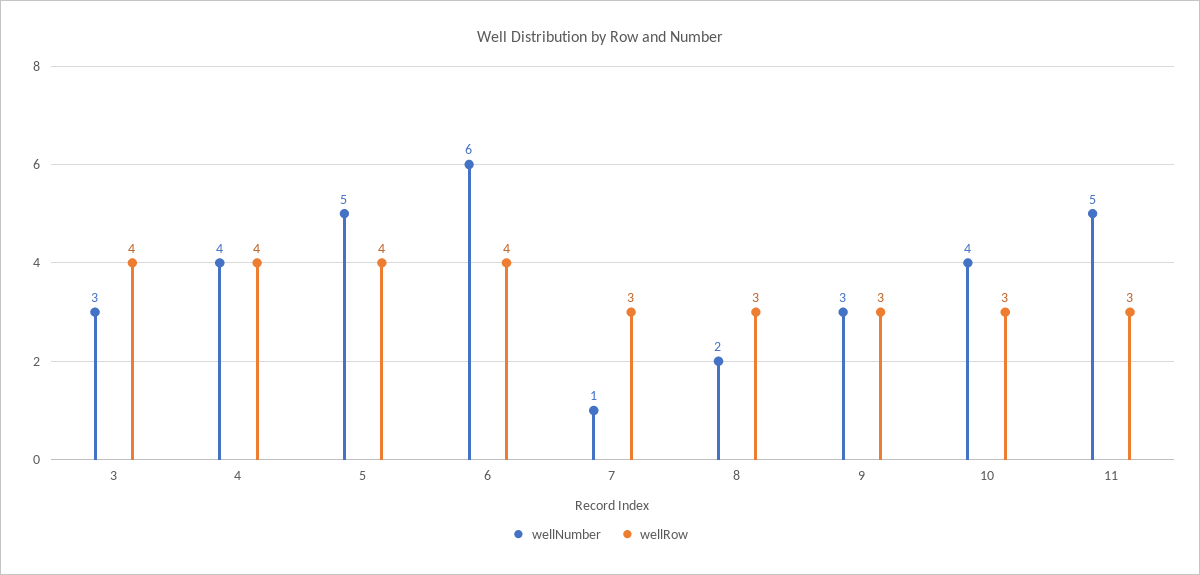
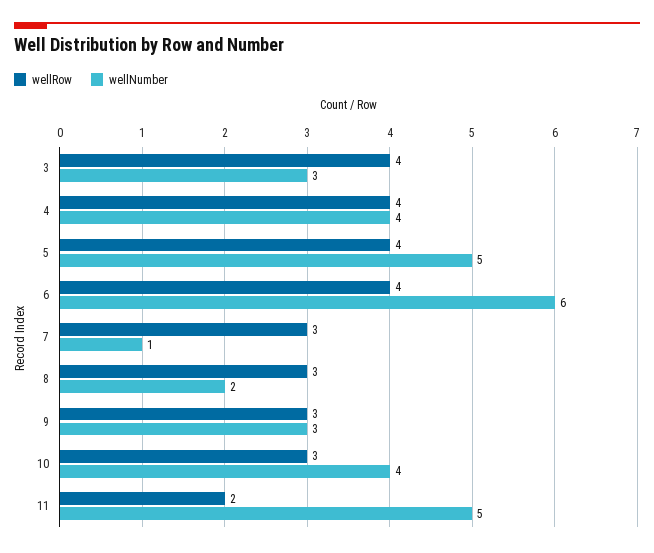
wellRow, 11: 3 -> 2

